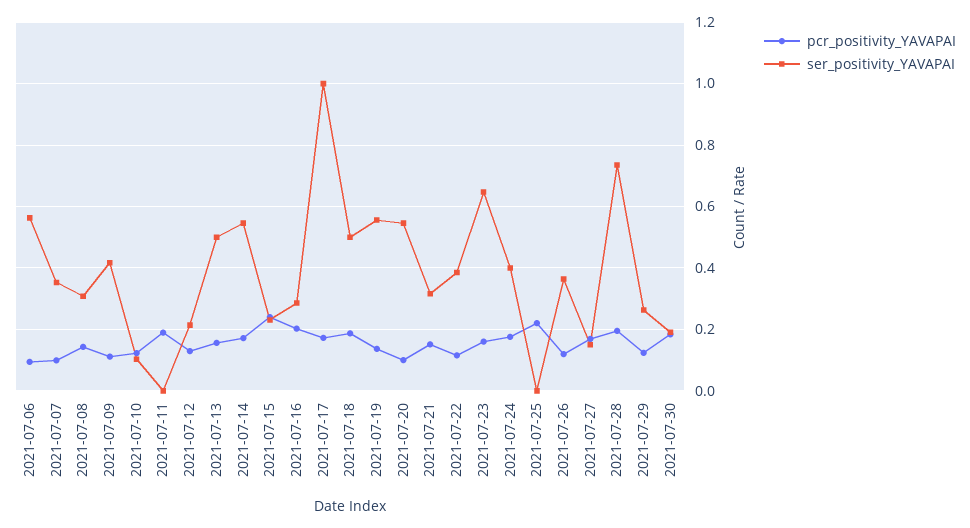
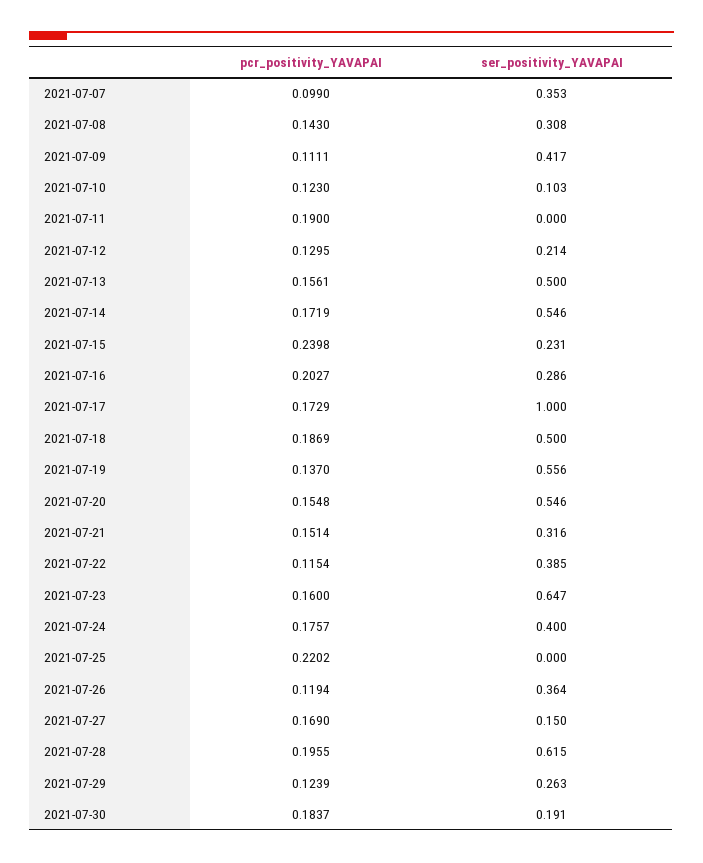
pcr_positivity_YAVAPAI, 2021-07-06: 0.1 -> none
ser_positivity_YAVAPAI, 2021-07-06: 0.56 -> none
pcr_positivity_YAVAPAI, 2021-07-20: 0.1 -> 0.1548
ser_positivity_YAVAPAI, 2021-07-28: 0.74 -> 0.615

